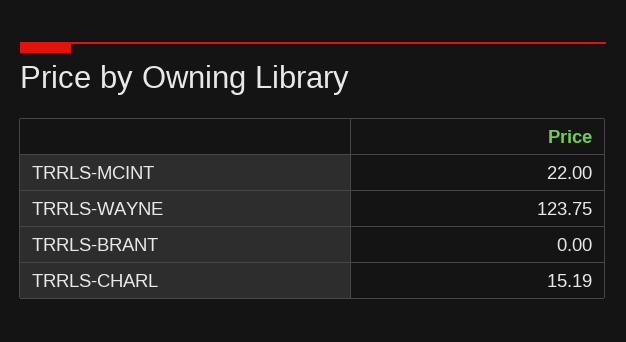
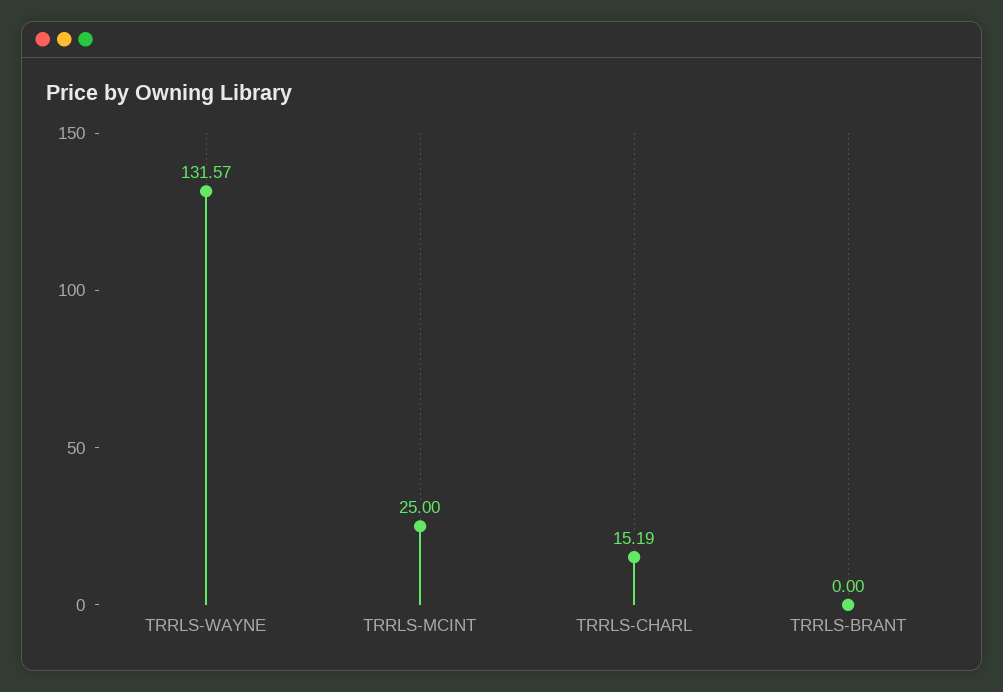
TRRLS-MCINT: 22 -> 25
TRRLS-WAYNE: 123.75 -> 131.57

